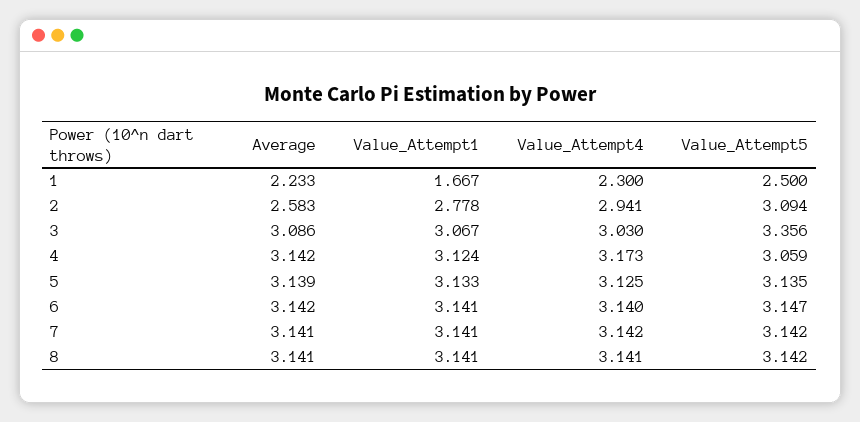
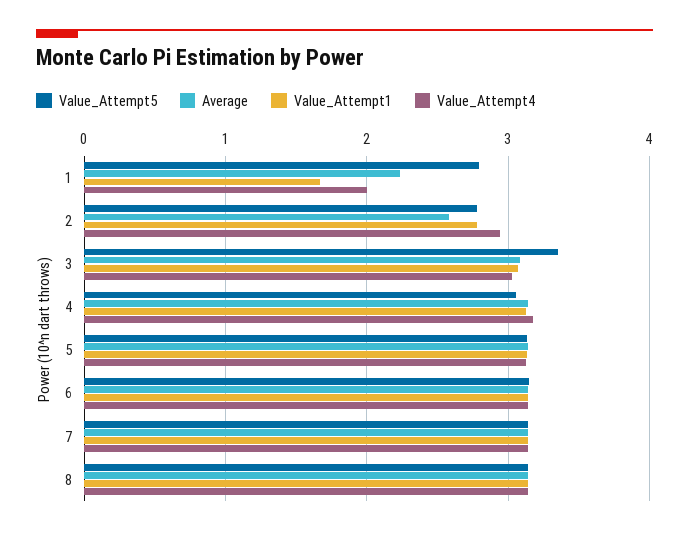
Value_Attempt4, 1: 2.3 -> 2
Value_Attempt5, 1: 2.5 -> 2.8
Value_Attempt5, 2: 3.094 -> 2.8

